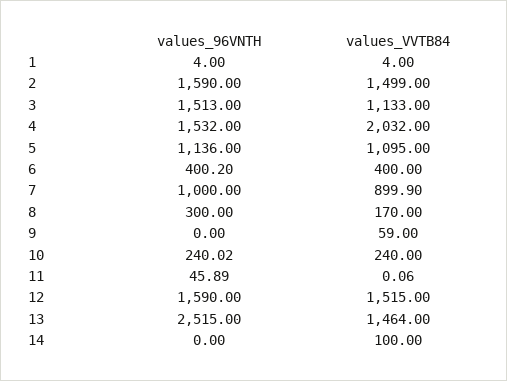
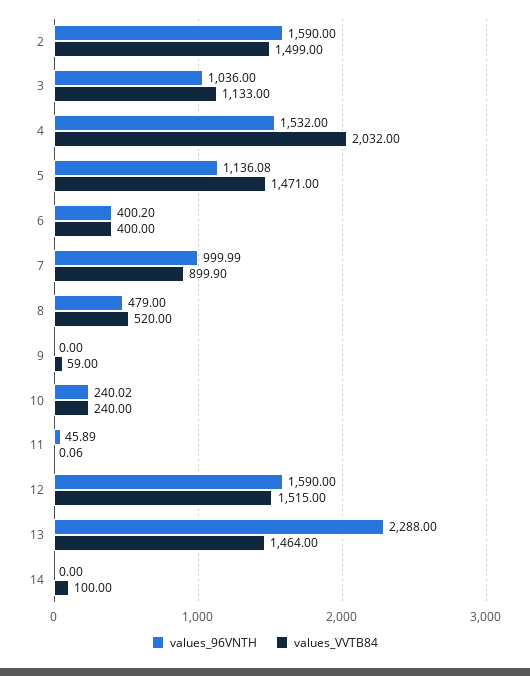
values_96VNTH, 1: 4 -> none
values_VVTB84, 1: 4 -> none
values_96VNTH, 3: 1513 -> 1036
values_96VNTH, 5: 1136 -> 1136.08
values_VVTB84, 5: 1095 -> 1471
values_96VNTH, 7: 1000 -> 999.99
values_96VNTH, 8: 300 -> 479
values_VVTB84, 8: 170 -> 520
values_96VNTH, 13: 2515 -> 2288

